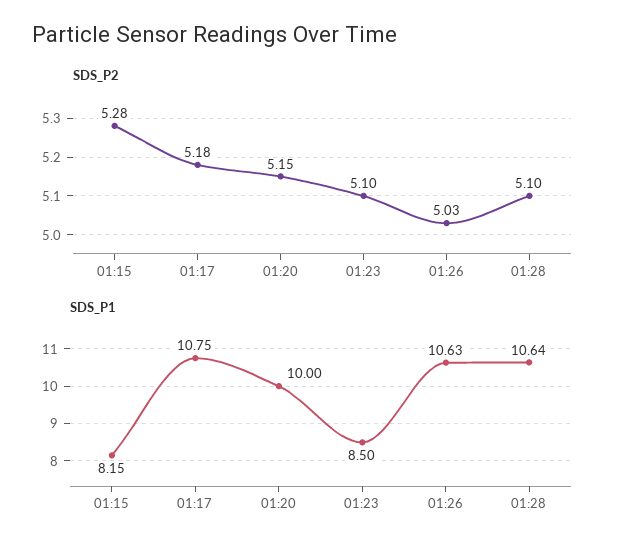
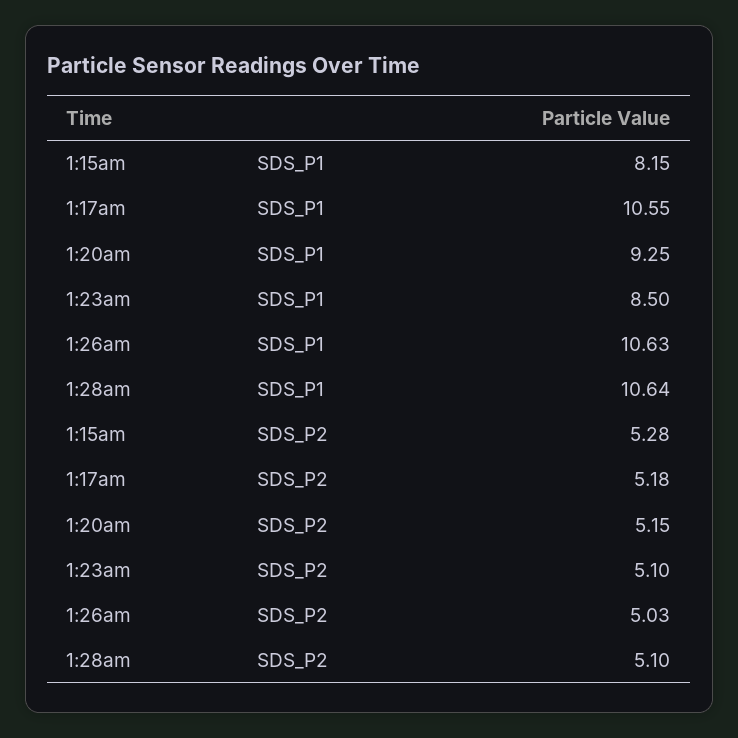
SDS_P1, 01:17: 10.75 -> 10.55
SDS_P1, 01:20: 10 -> 9.25

